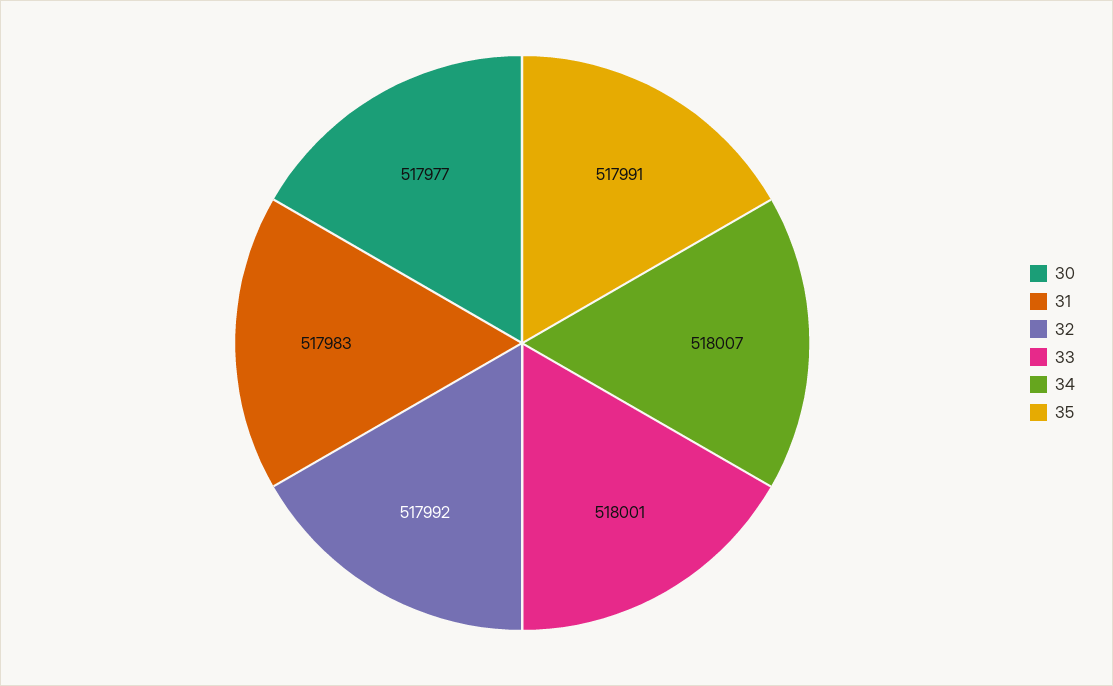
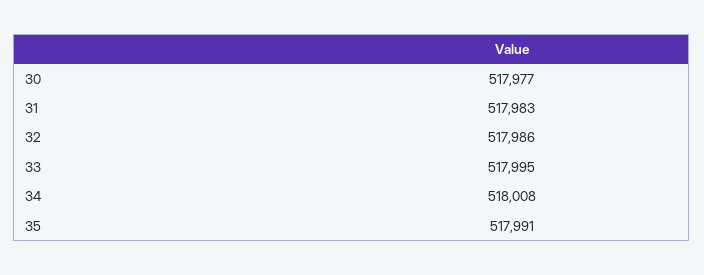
32: 517992 -> 517986
33: 518001 -> 517995
34: 518007 -> 518008

